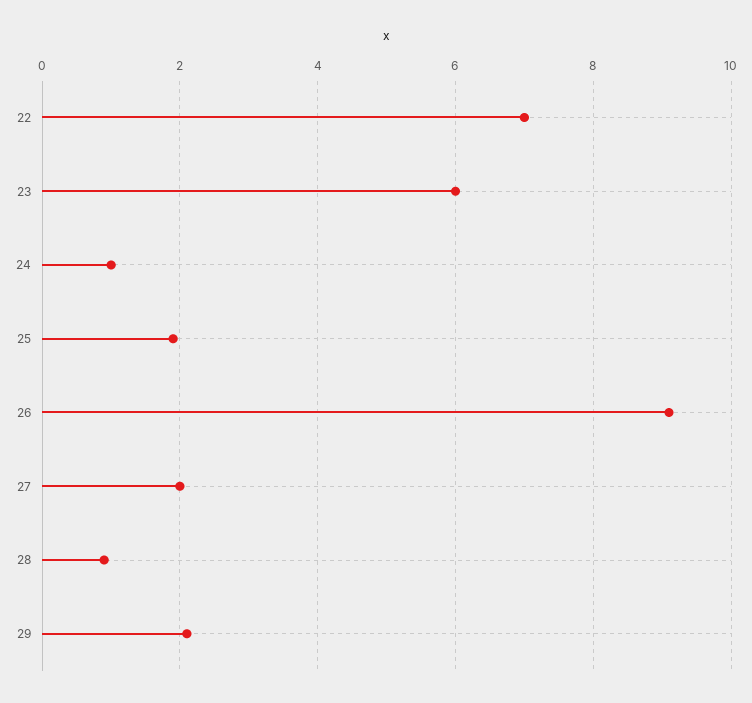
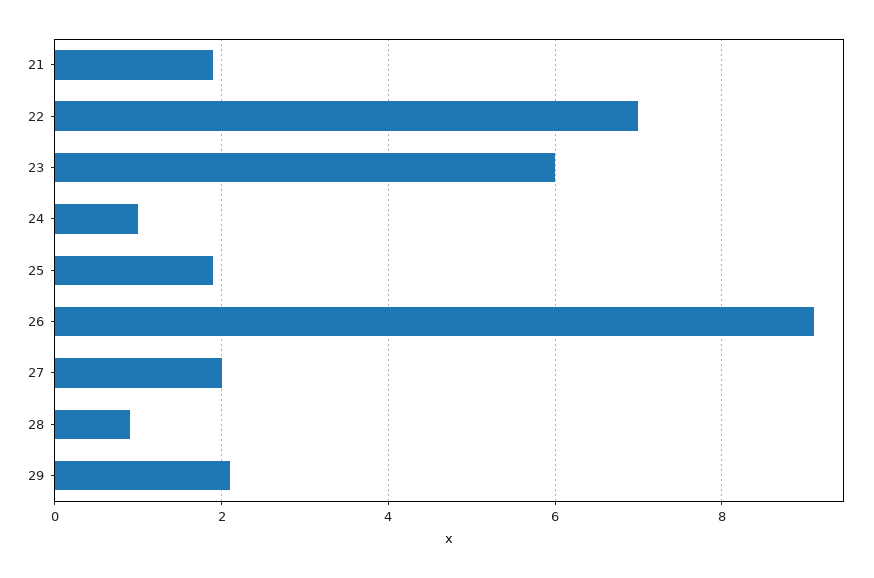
21: none -> 2

